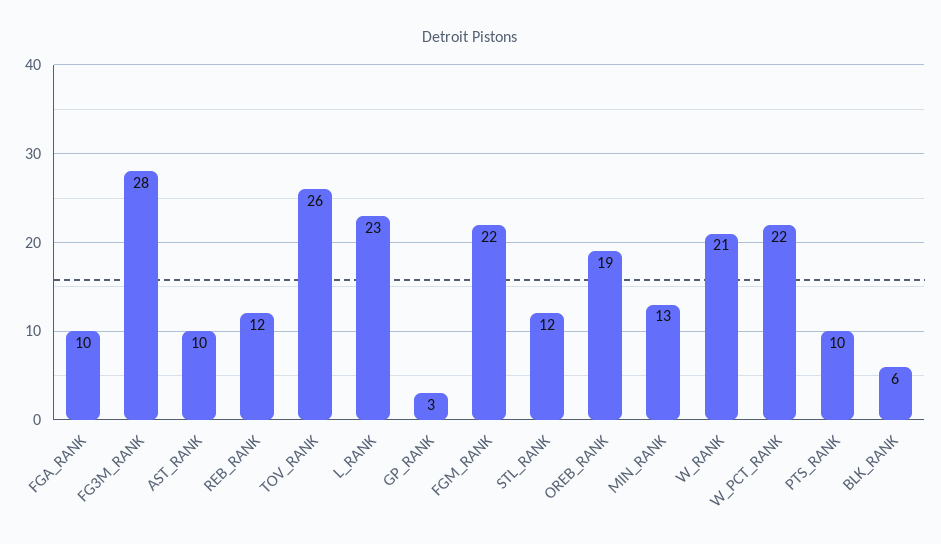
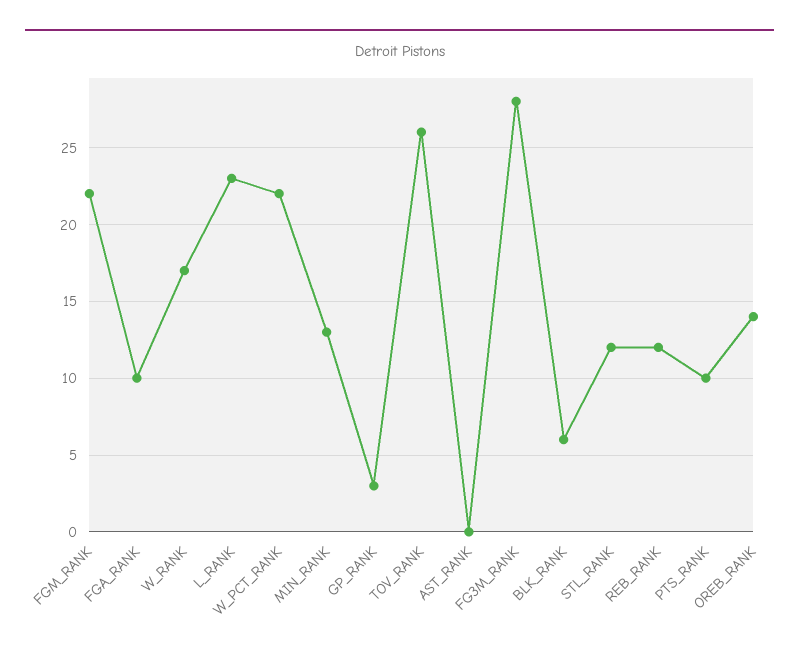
AST_RANK: 10 -> 0
OREB_RANK: 19 -> 14
W_RANK: 21 -> 17

